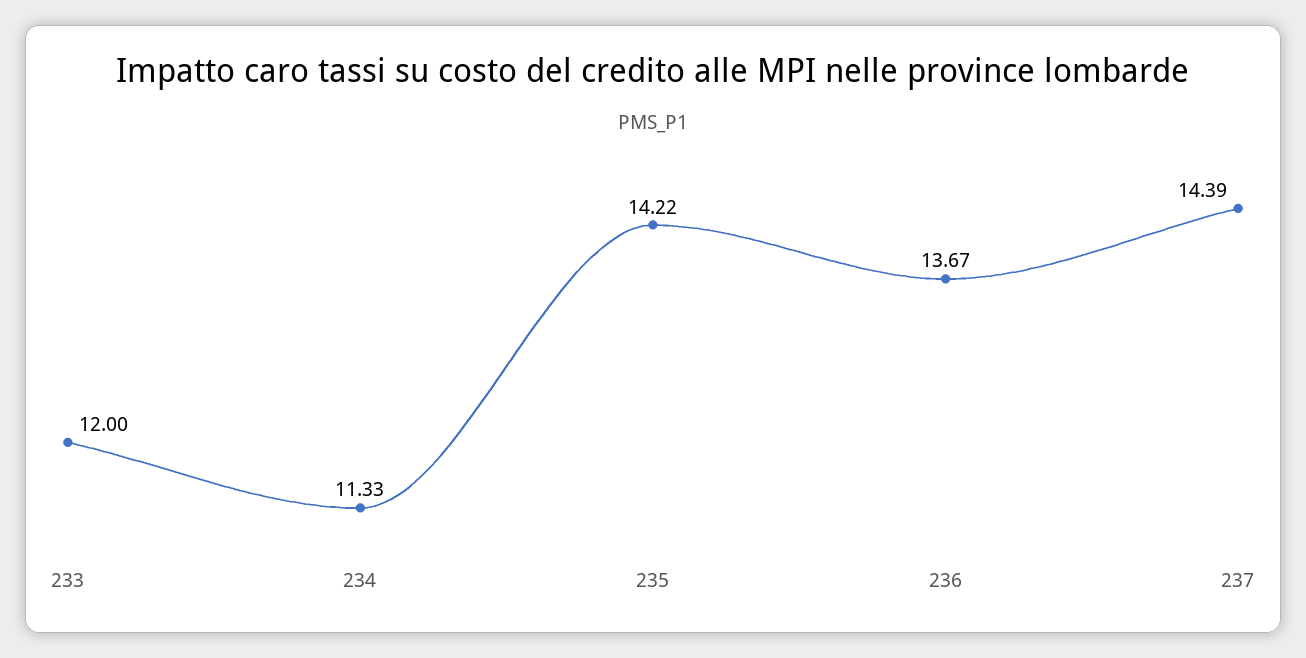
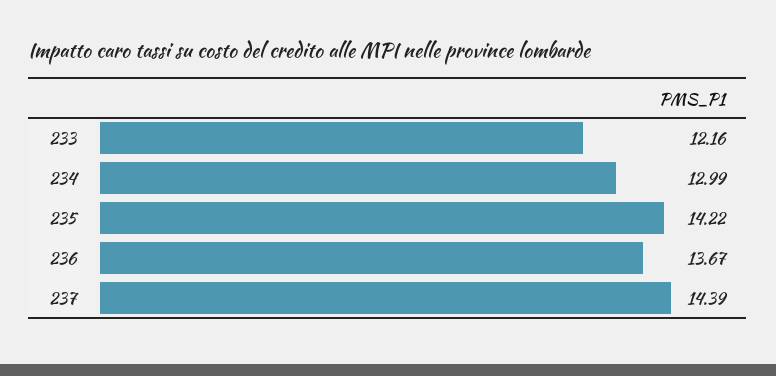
233: 12 -> 12.16
234: 11.33 -> 12.99

